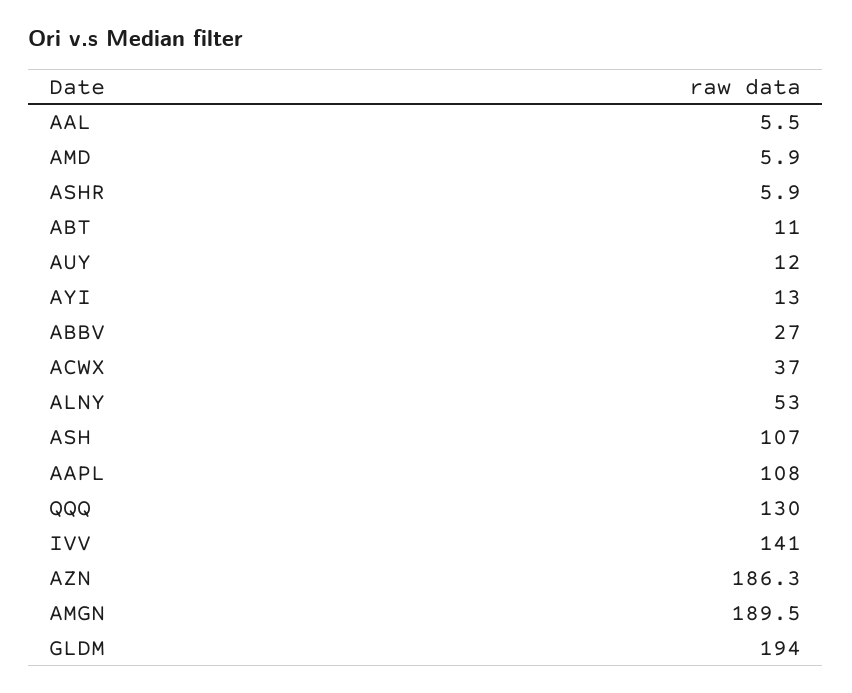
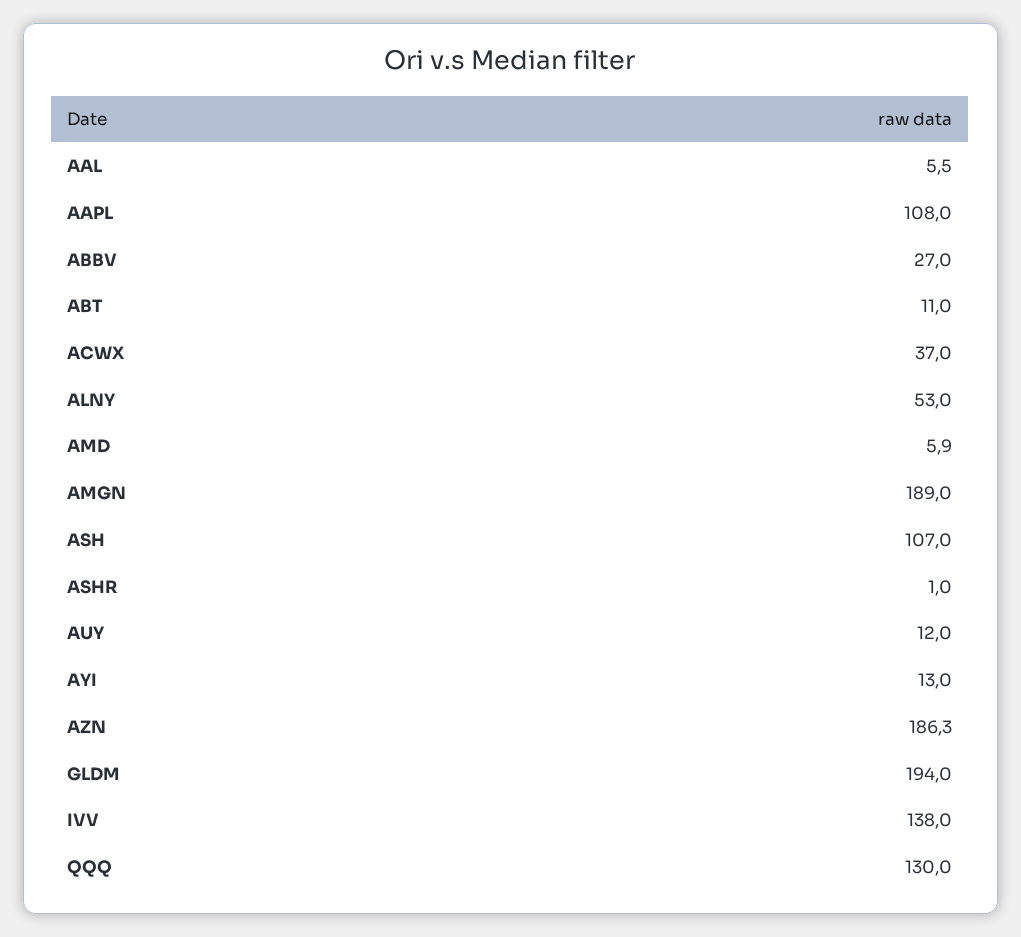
ASHR: 5.9 -> 1
IVV: 141 -> 138
AMGN: 189.5 -> 189

